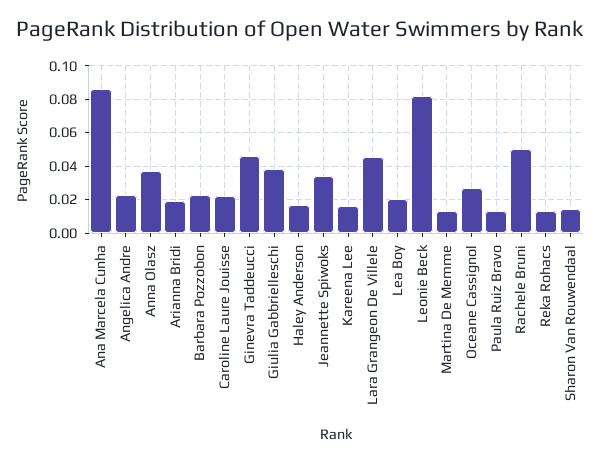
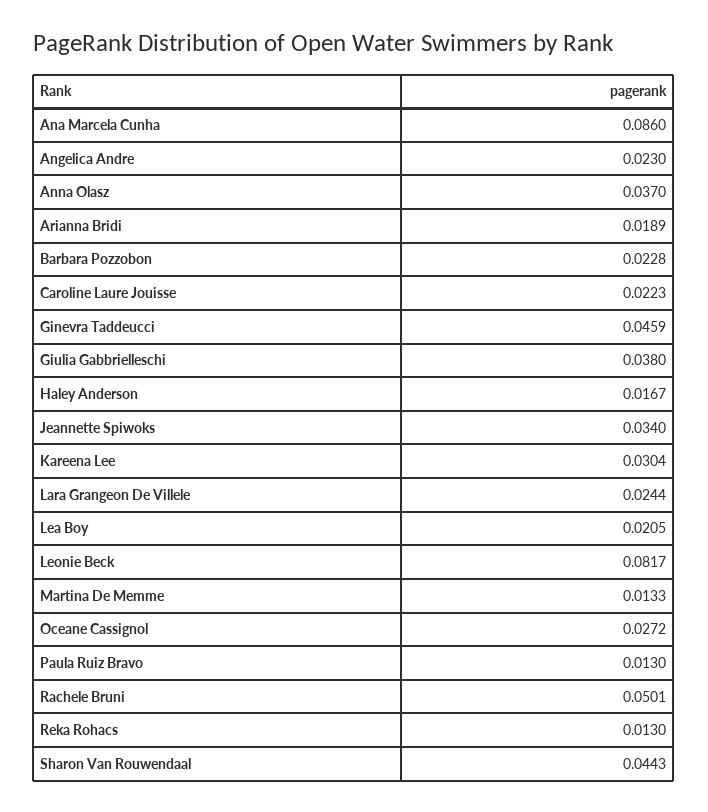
Kareena Lee: 0.015 -> 0.0304
Lara Grangeon De Villele: 0.045 -> 0.0244
Sharon Van Rouwendaal: 0.015 -> 0.0443

